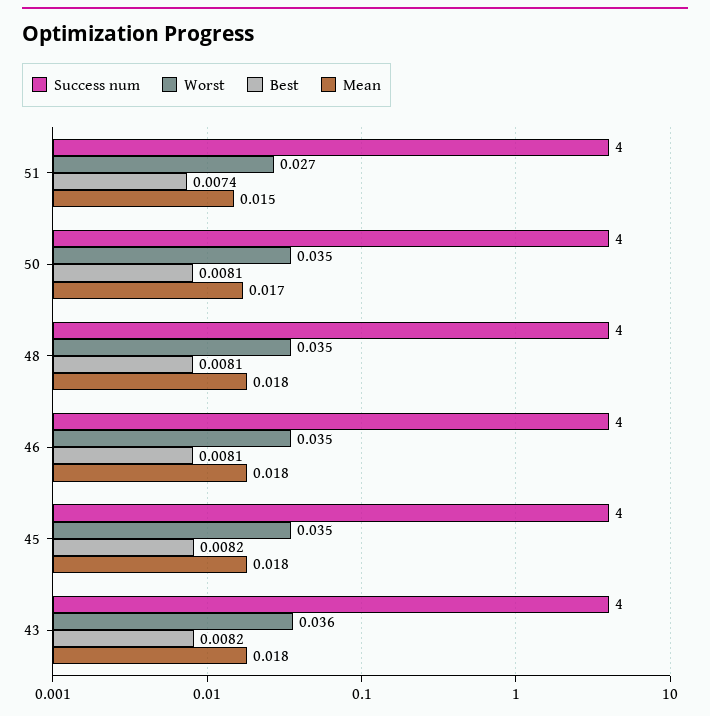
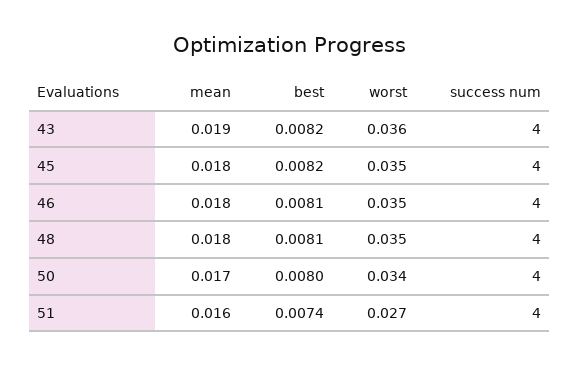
Mean, 51: 0.015 -> 0.016
Worst, 50: 0.035 -> 0.034
Best, 50: 0.0081 -> 0.008
Mean, 43: 0.018 -> 0.019

